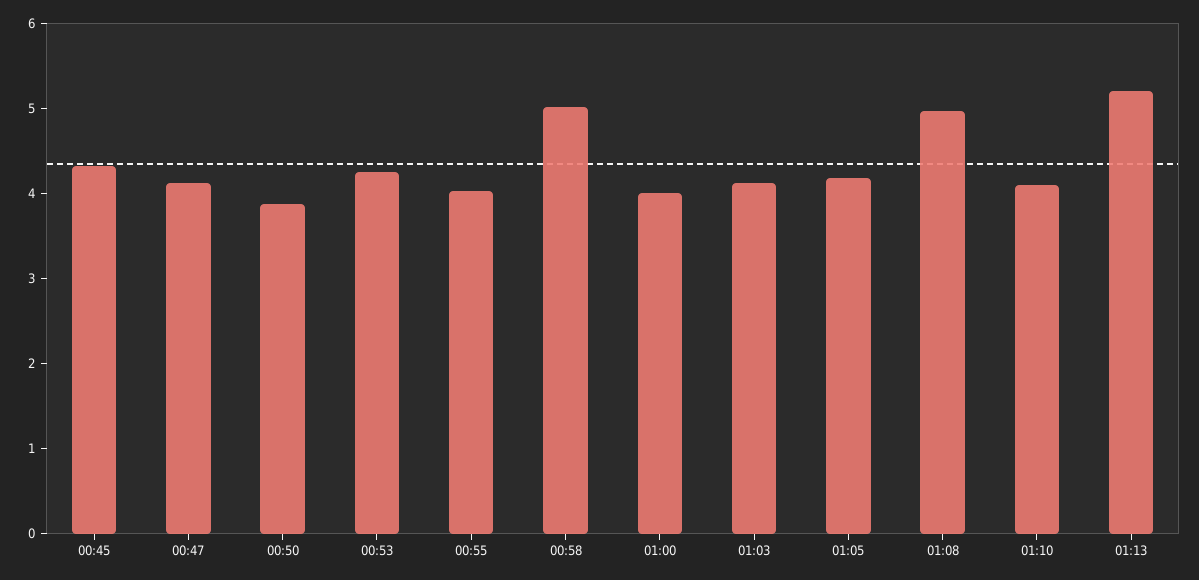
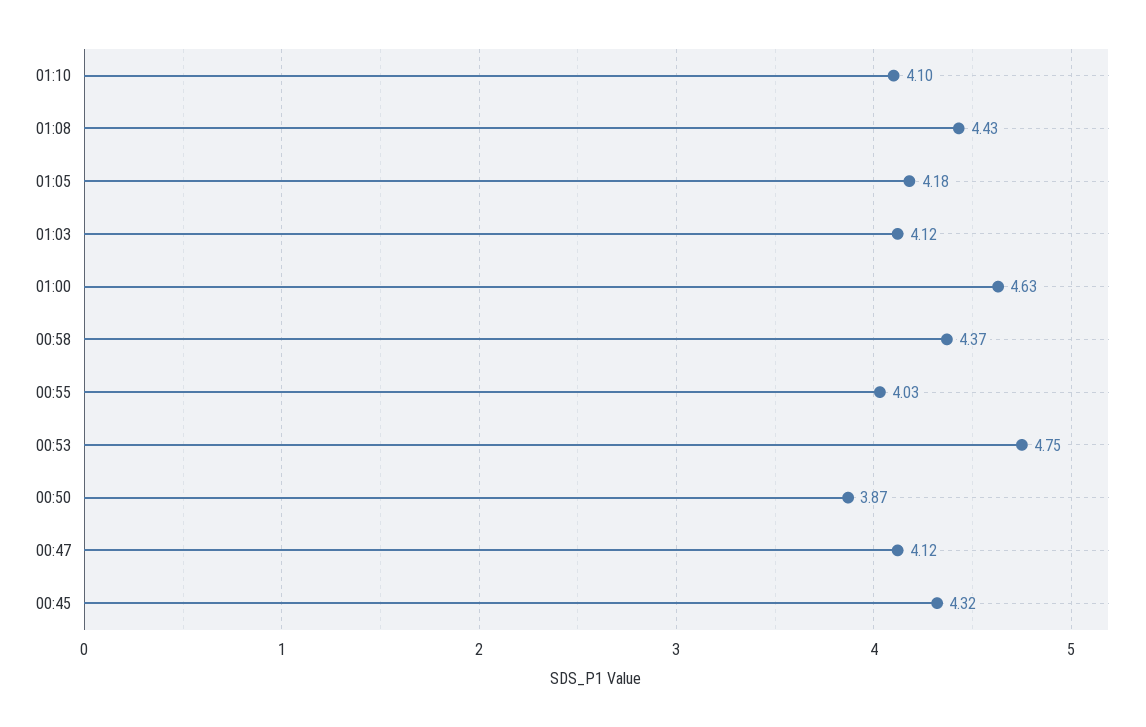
00:53: 4.2 -> 4.75
00:58: 5 -> 4.37
01:00: 4 -> 4.63
01:08: 5 -> 4.43
01:13: 5.2 -> none

